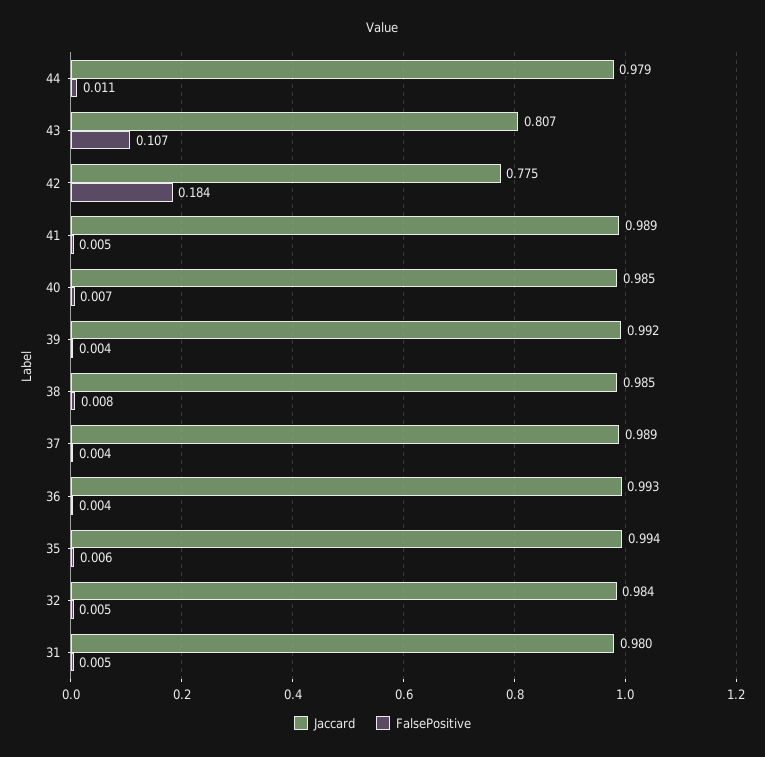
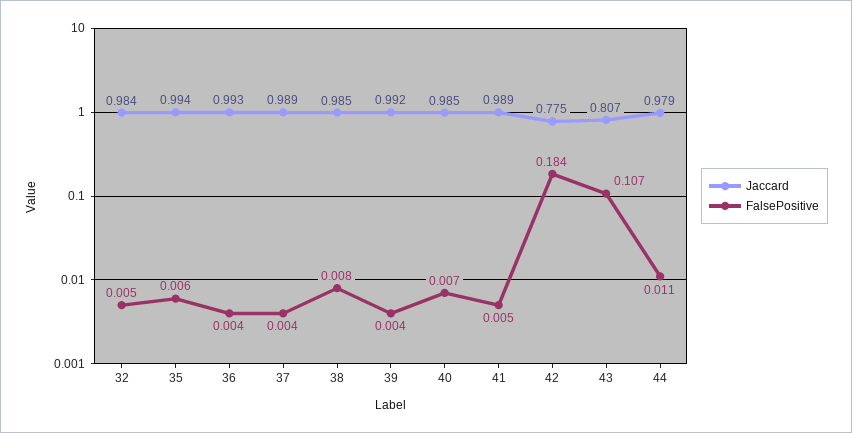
Jaccard, 31: 0.98 -> none
FalsePositive, 31: 0.005 -> none

